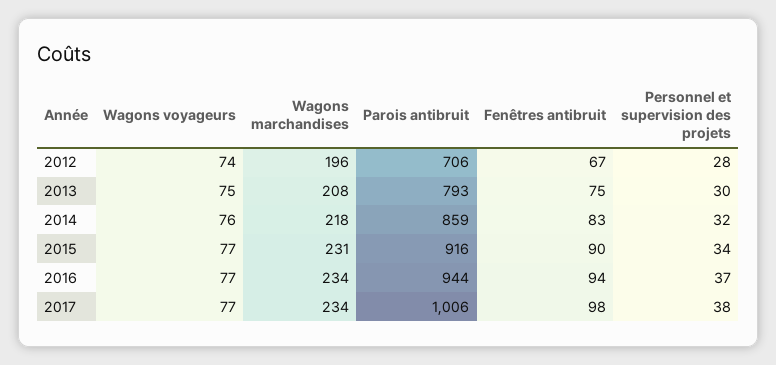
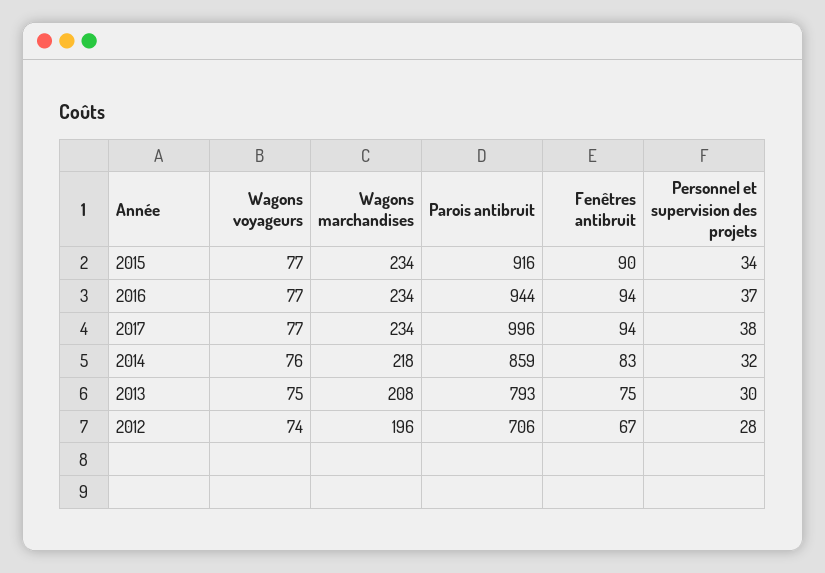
Wagons marchandises, 2015: 231 -> 234
Parois antibruit, 2017: 1006 -> 996
Fenêtres antibruit, 2017: 98 -> 94

